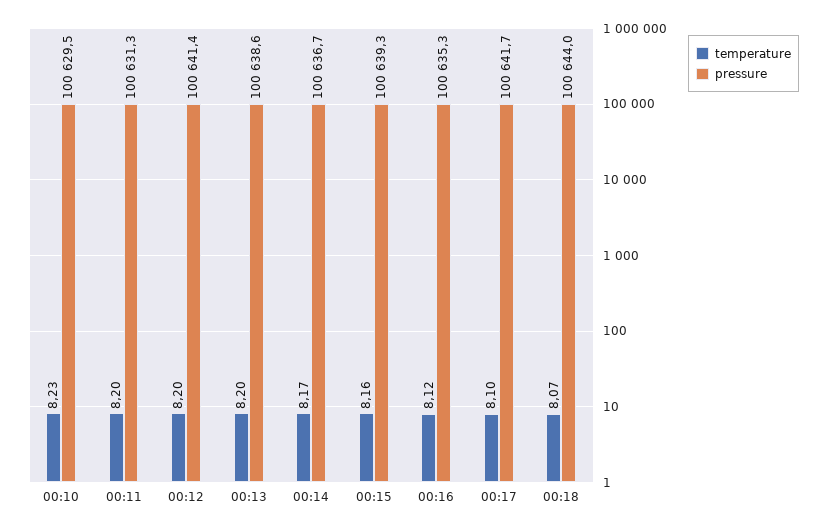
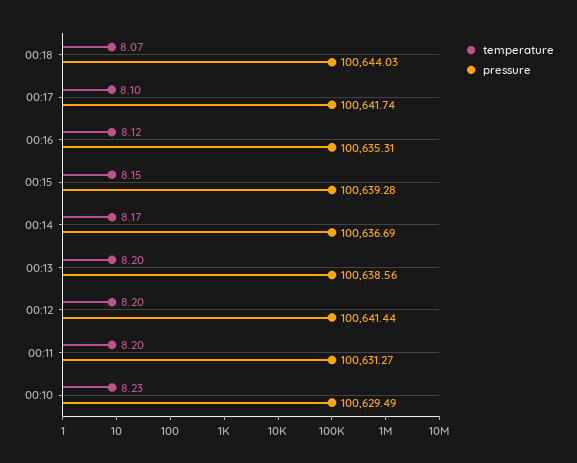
temperature, 00:15: 8.16 -> 8.15

